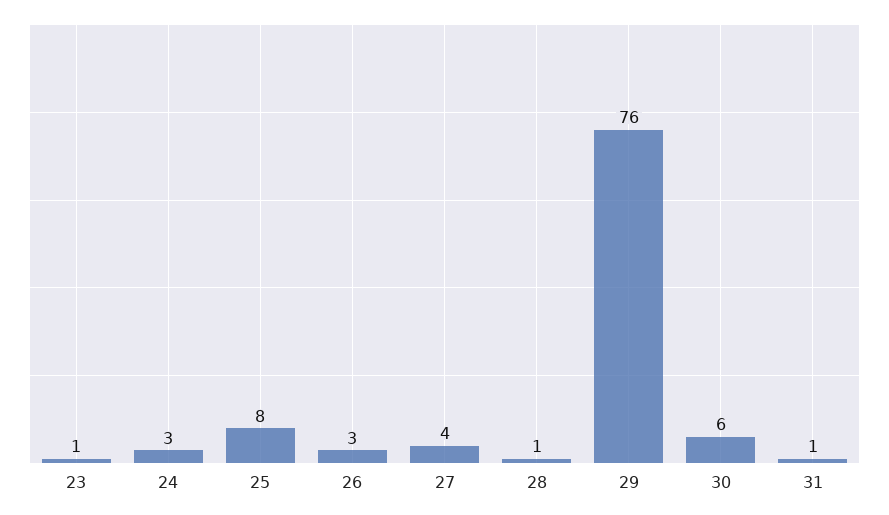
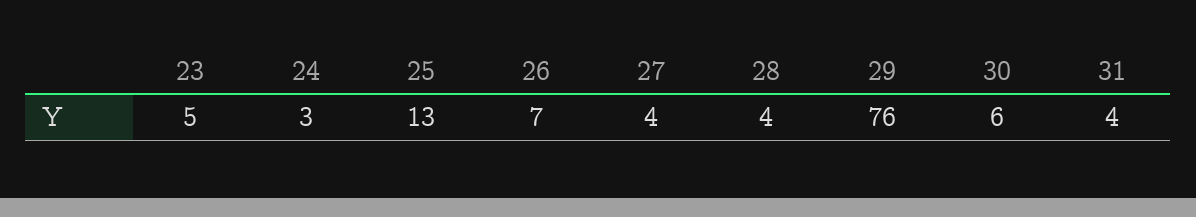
23: 1 -> 5
25: 8 -> 13
26: 3 -> 7
28: 1 -> 4
31: 1 -> 4

